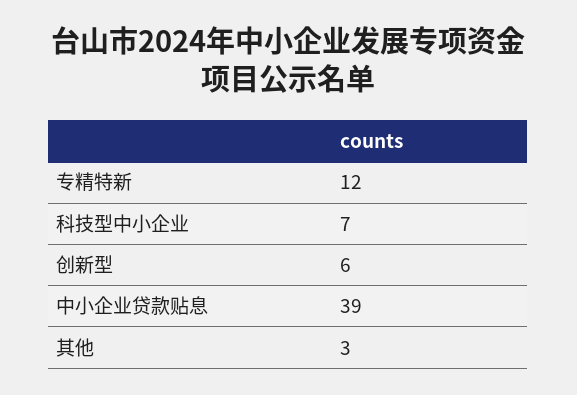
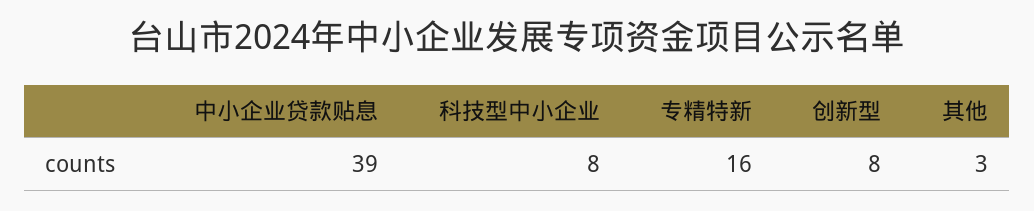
专精特新: 12 -> 16
科技型中小企业: 7 -> 8
创新型: 6 -> 8

